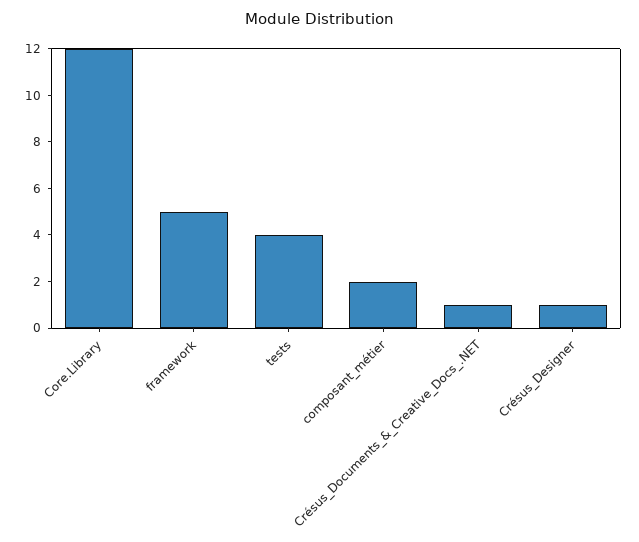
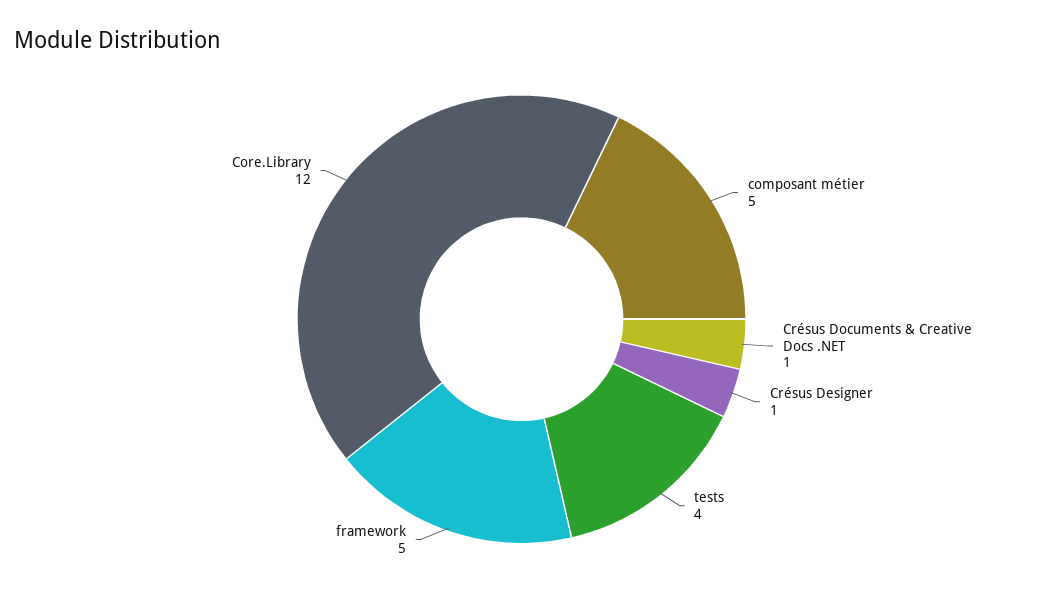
composant_métier: 2 -> 5

